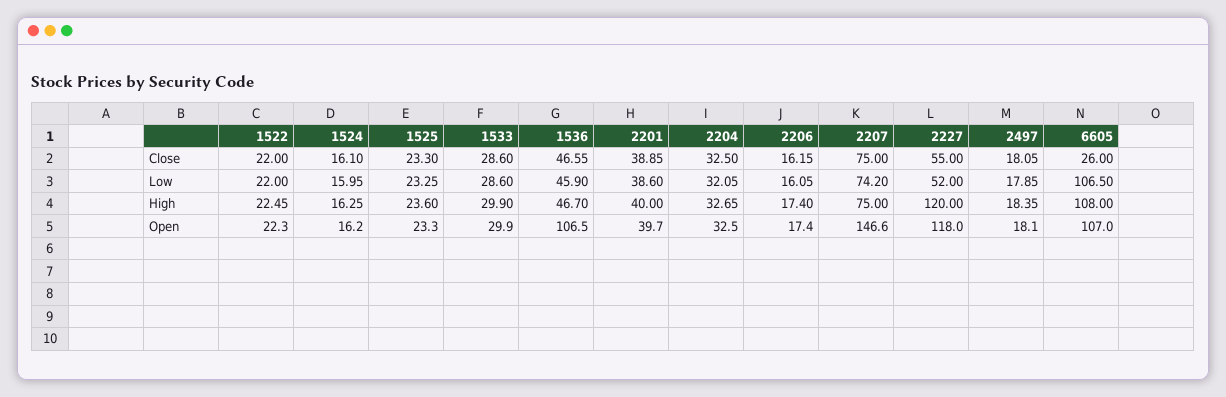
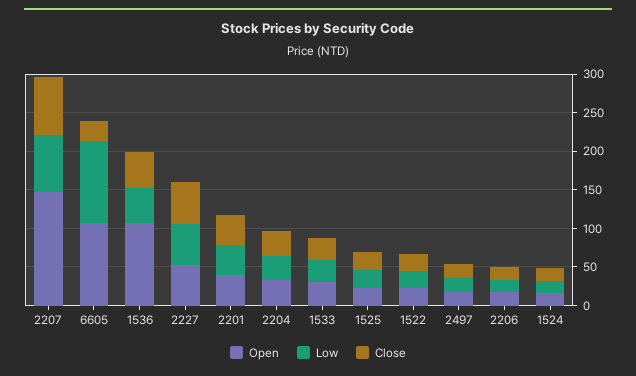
High, 1522: 22.45 -> none
High, 1524: 16.25 -> none
High, 1525: 23.6 -> none
High, 1533: 29.9 -> none
High, 1536: 46.7 -> none
High, 2201: 40 -> none
High, 2204: 32.65 -> none
High, 2206: 17.4 -> none
High, 2207: 75 -> none
High, 2227: 120 -> none
High, 2497: 18.35 -> none
High, 6605: 108 -> none
Open, 2227: 118 -> 50

